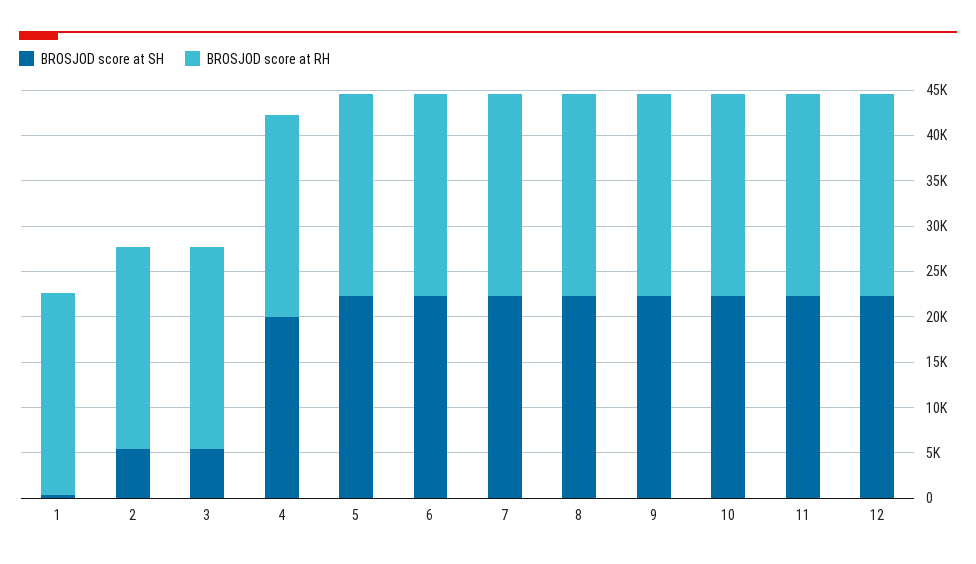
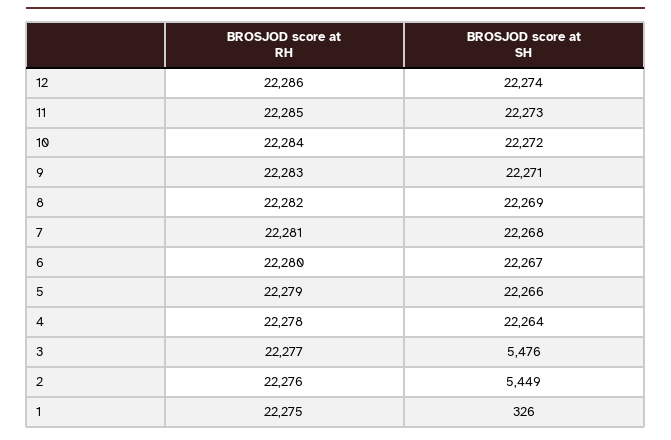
BROSJOD score at SH, 4: 20000 -> 22264

